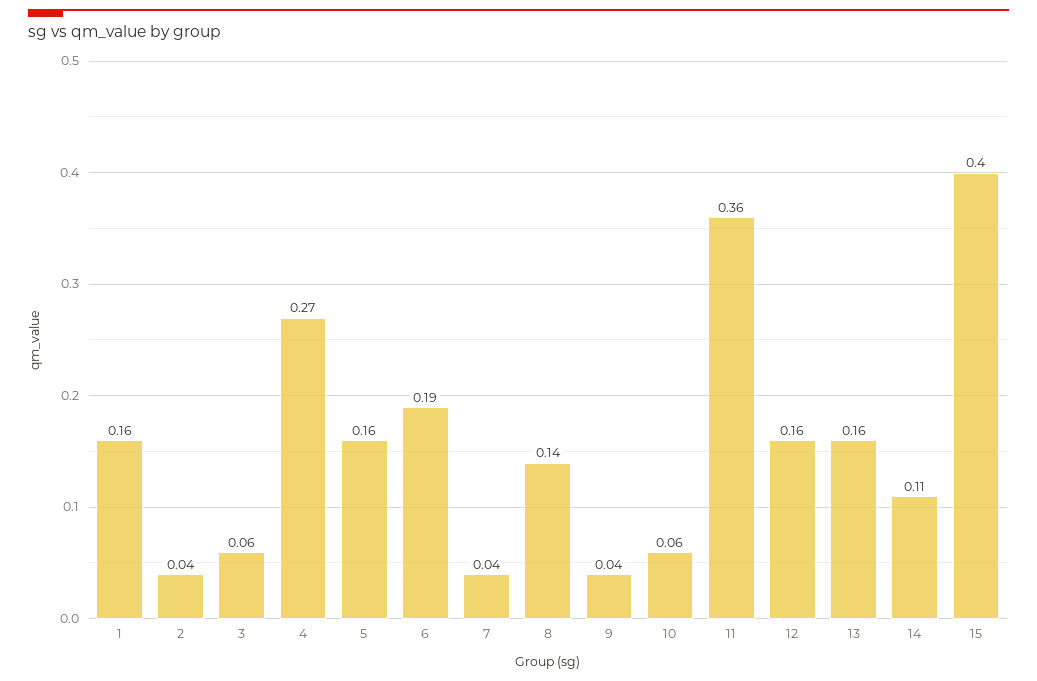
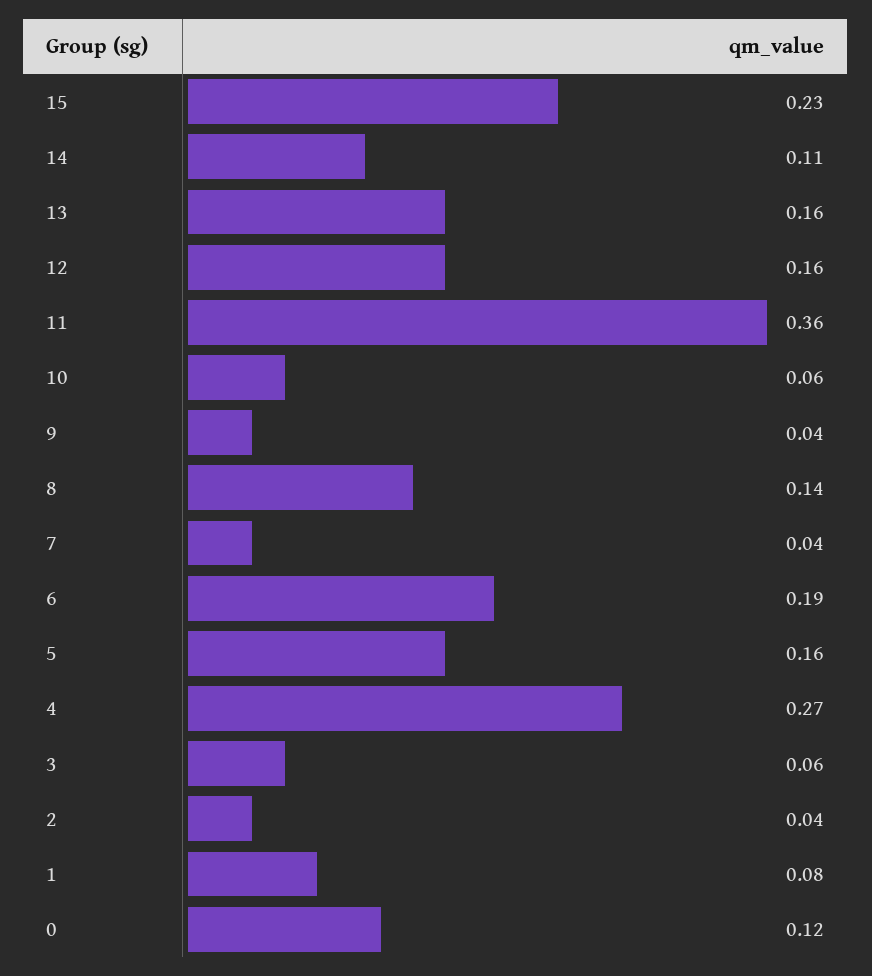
1: 0.16 -> 0.08
15: 0.4 -> 0.23
0: none -> 0.12

